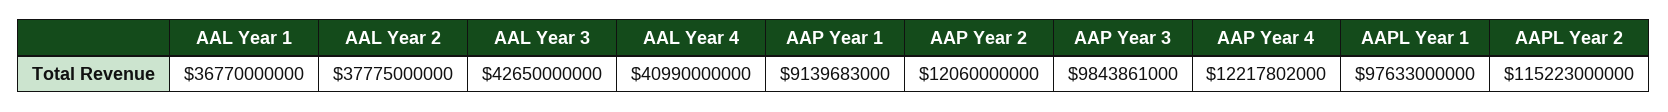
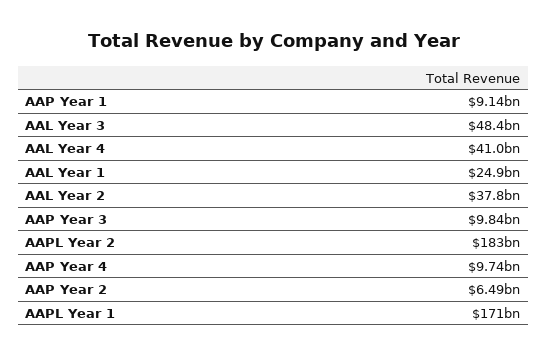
AAL Year 1: 36770000000 -> 24900000000
AAL Year 3: 42650000000 -> 48400000000
AAP Year 2: 12060000000 -> 6490000000
AAP Year 4: 12217802000 -> 9740000000
AAPL Year 1: 97633000000 -> 171000000000
AAPL Year 2: 115223000000 -> 183000000000

